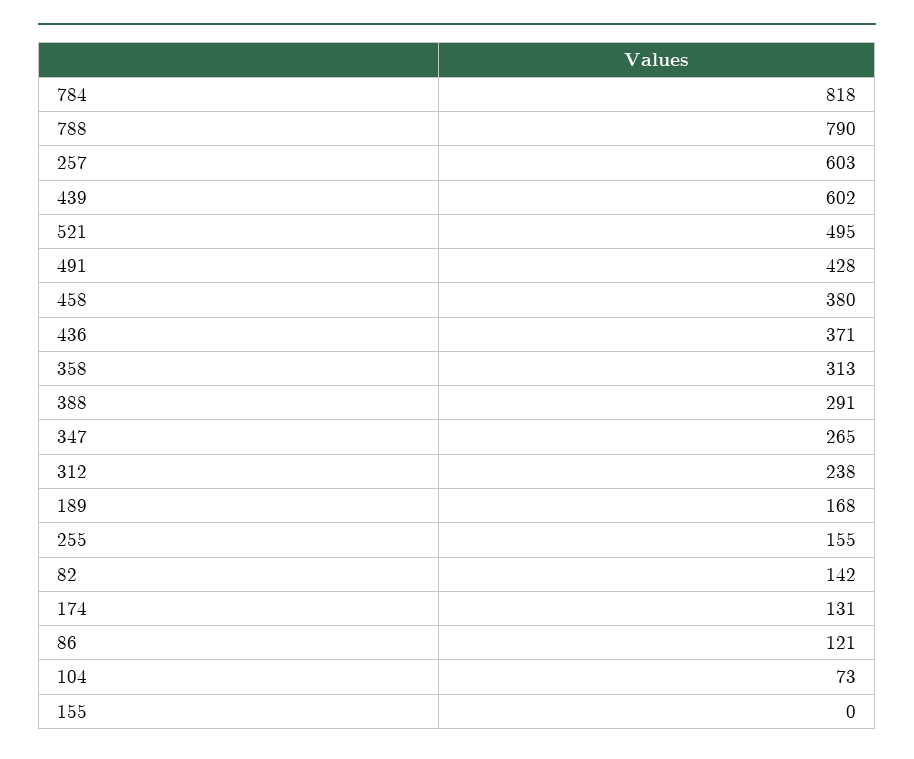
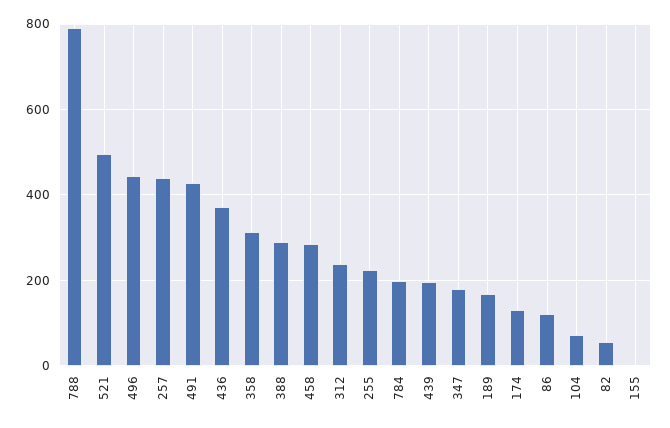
784: 818 -> 200
257: 603 -> 440
439: 602 -> 200
458: 380 -> 280
347: 265 -> 180
255: 155 -> 220
82: 142 -> 60
496: none -> 440

